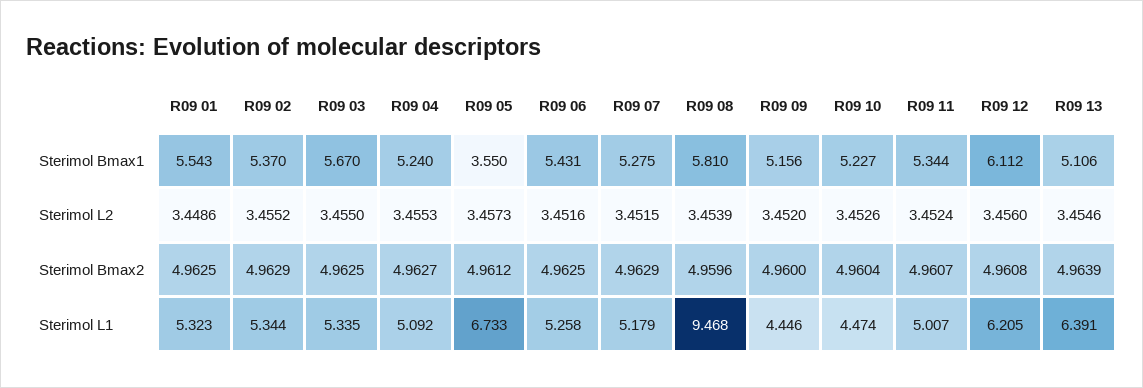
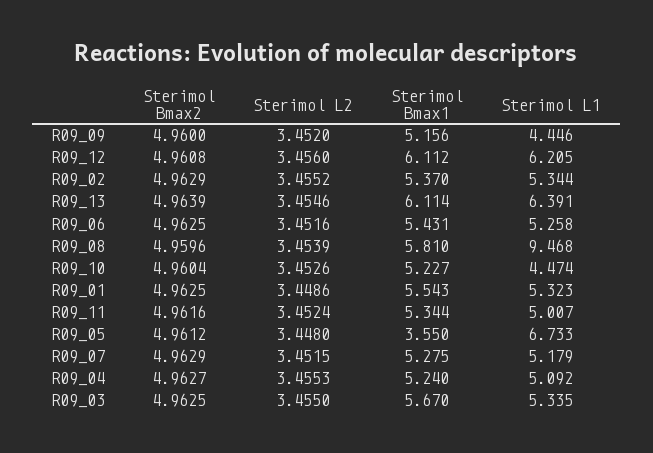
R09 13, Sterimol Bmax1: 5.106 -> 6.114
R09 05, Sterimol L2: 3.4573 -> 3.448
R09 11, Sterimol Bmax2: 4.9607 -> 4.9616

